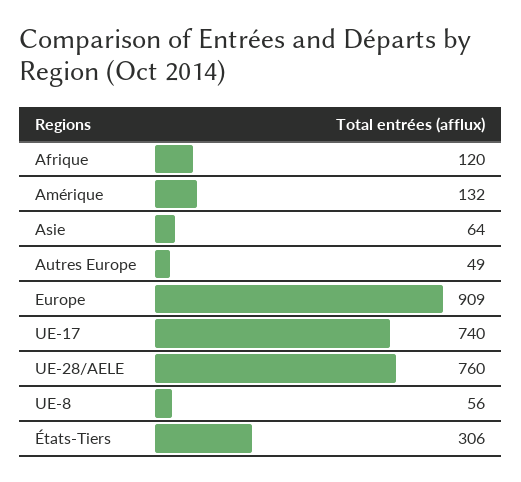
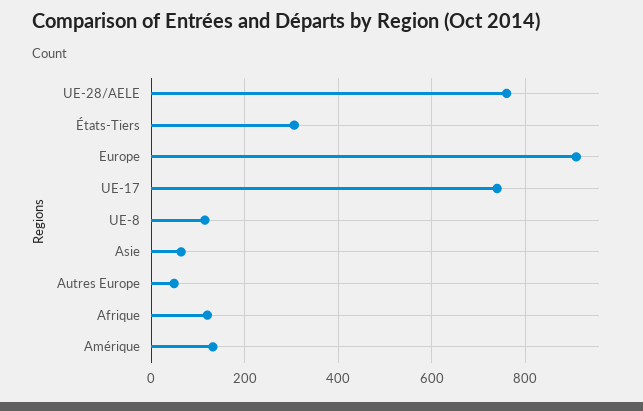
UE-8: 56 -> 120

